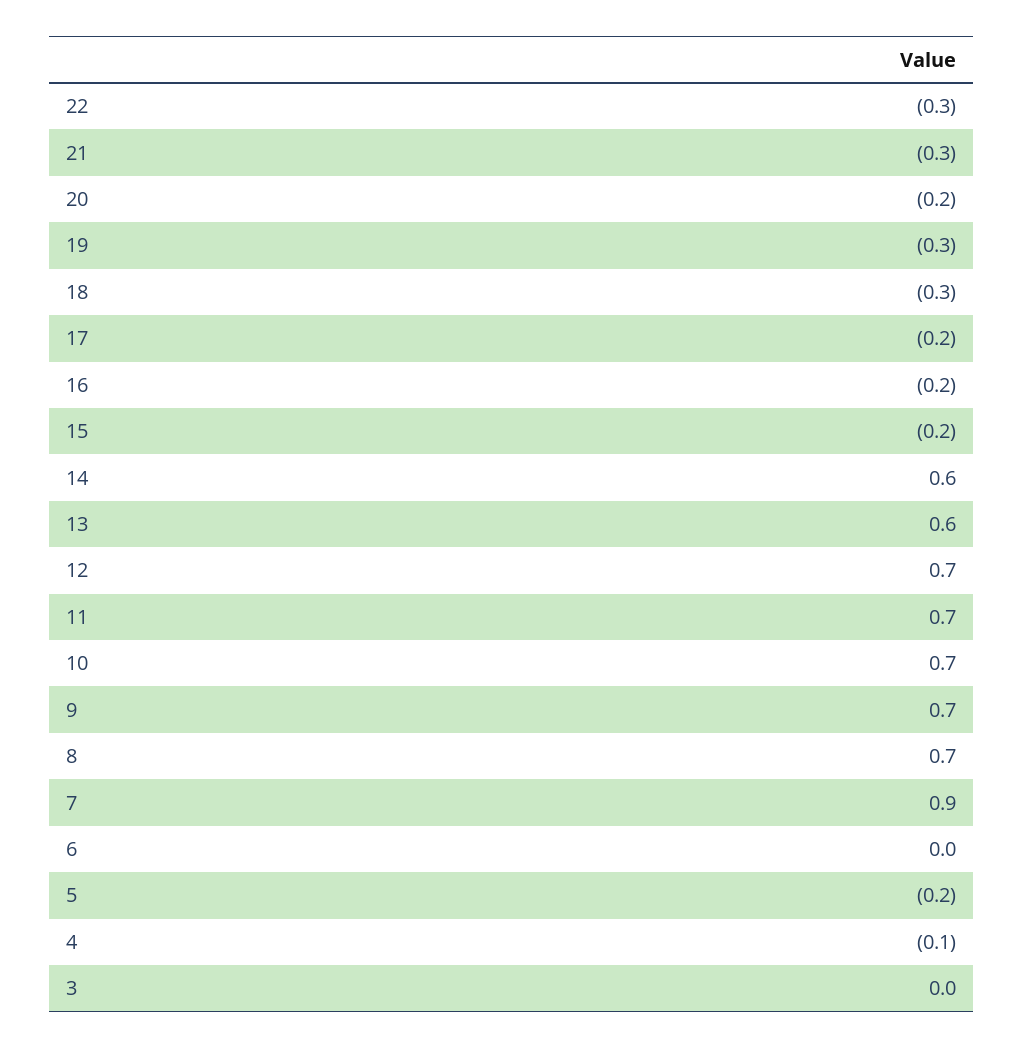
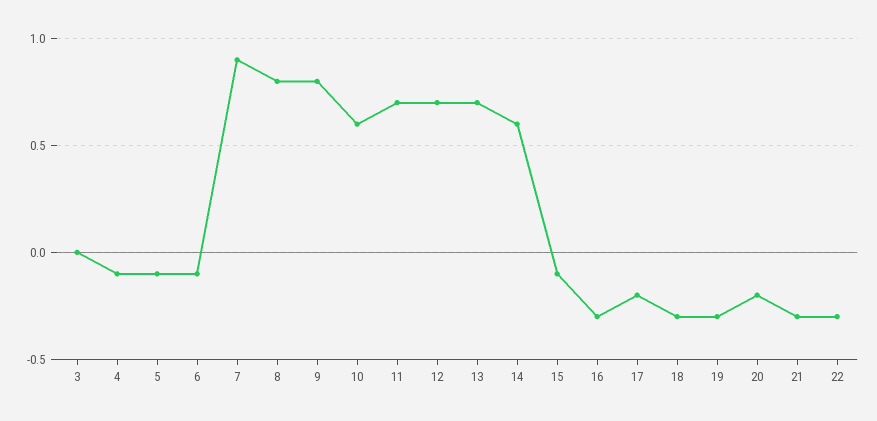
16: -0.2 -> -0.3
15: -0.2 -> -0.1
13: 0.6 -> 0.7
10: 0.7 -> 0.6
9: 0.7 -> 0.8
8: 0.7 -> 0.8
6: 0 -> -0.1
5: -0.2 -> -0.1

